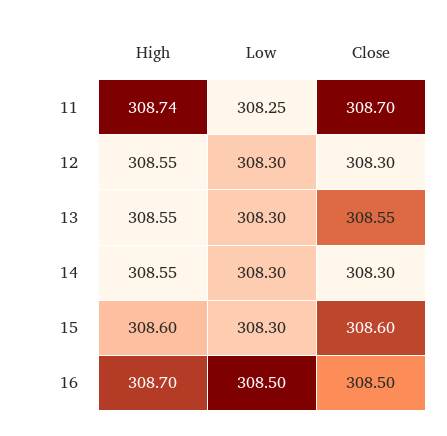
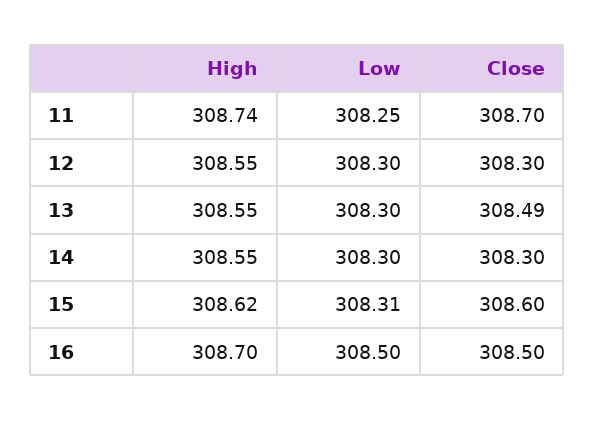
Close, 13: 308.55 -> 308.49
High, 15: 308.6 -> 308.62
Low, 15: 308.3 -> 308.31

